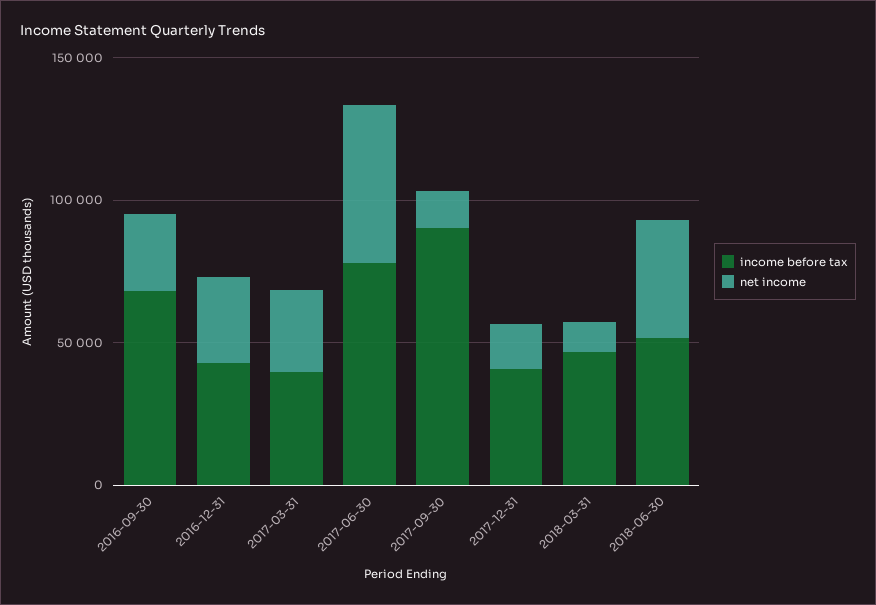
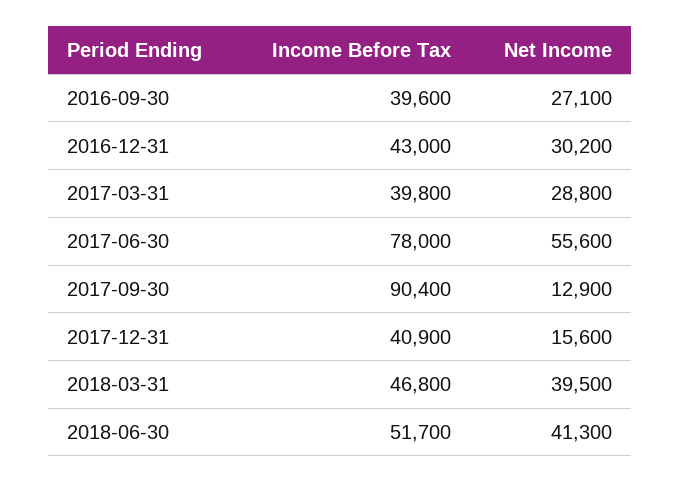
income before tax, 2016-09-30: 70000 -> 39600
net income, 2018-03-31: 10000 -> 39500

